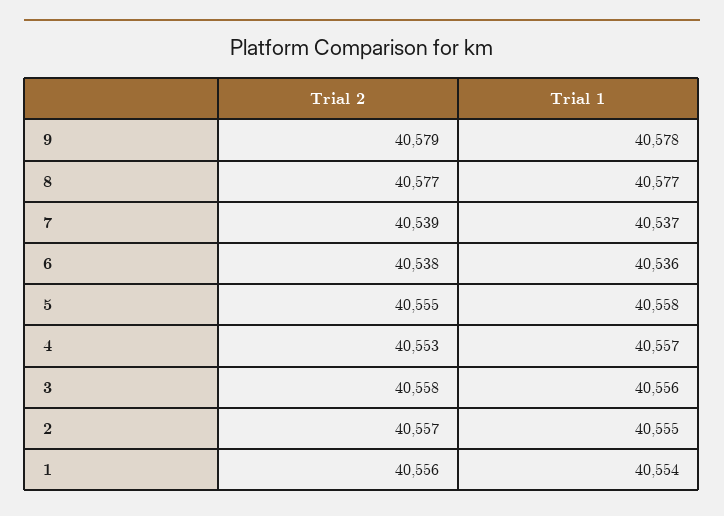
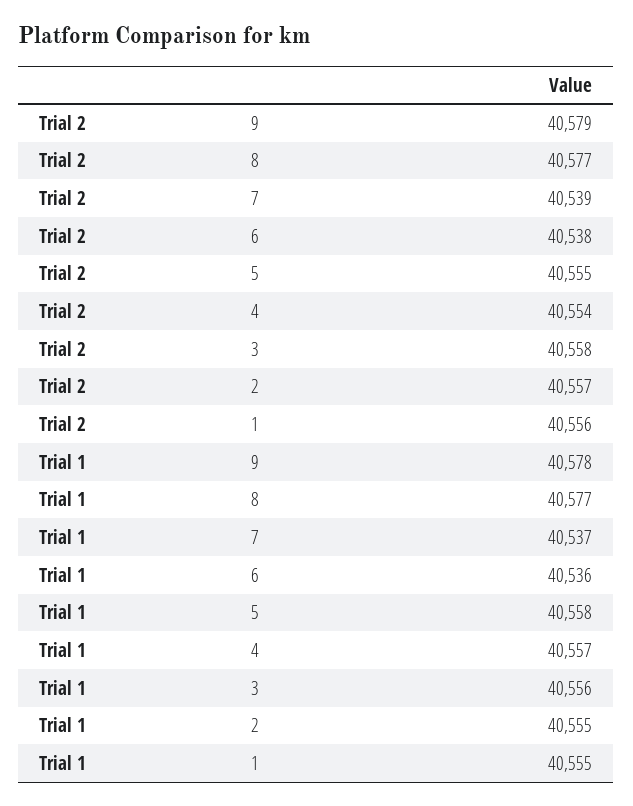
Trial 2, 4: 40553 -> 40554
Trial 1, 1: 40554 -> 40555

